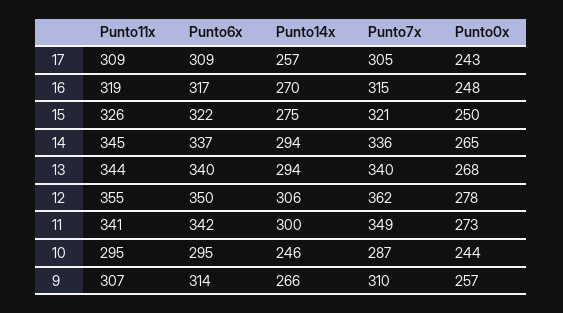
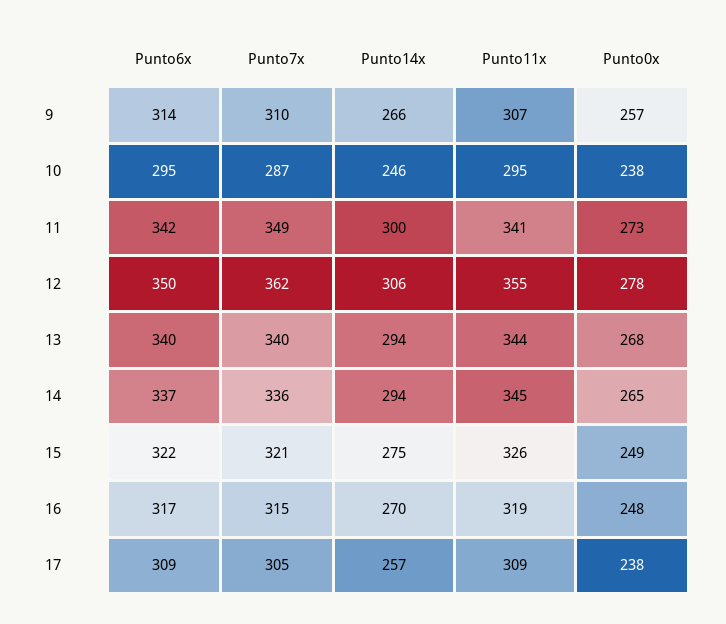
Punto0x, 17: 243 -> 238
Punto0x, 15: 250 -> 249
Punto0x, 10: 244 -> 238

